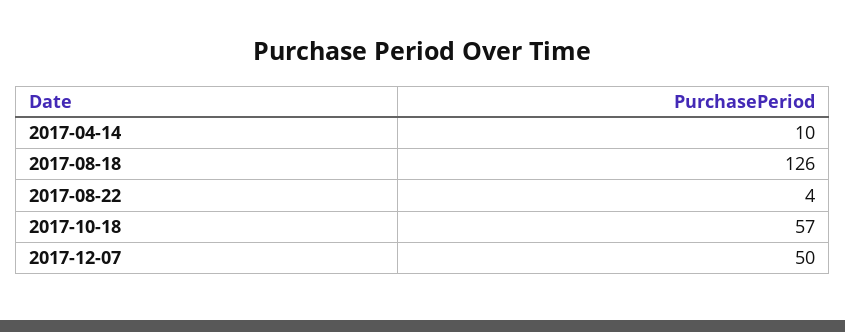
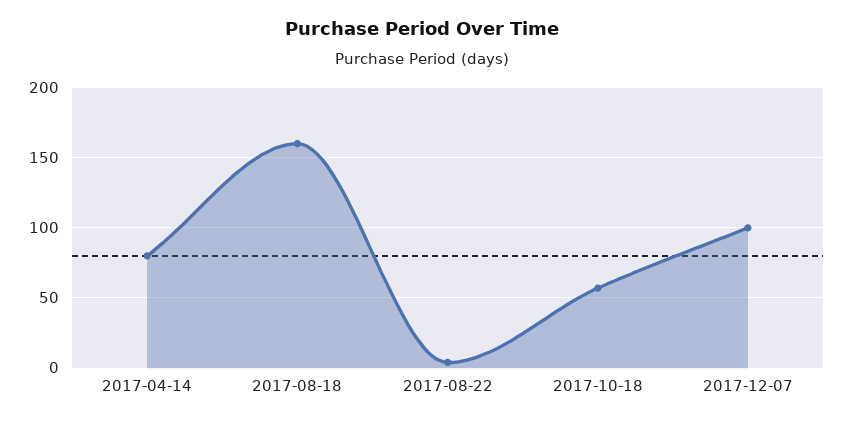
2017-04-14: 10 -> 80
2017-08-18: 126 -> 160
2017-12-07: 50 -> 100

